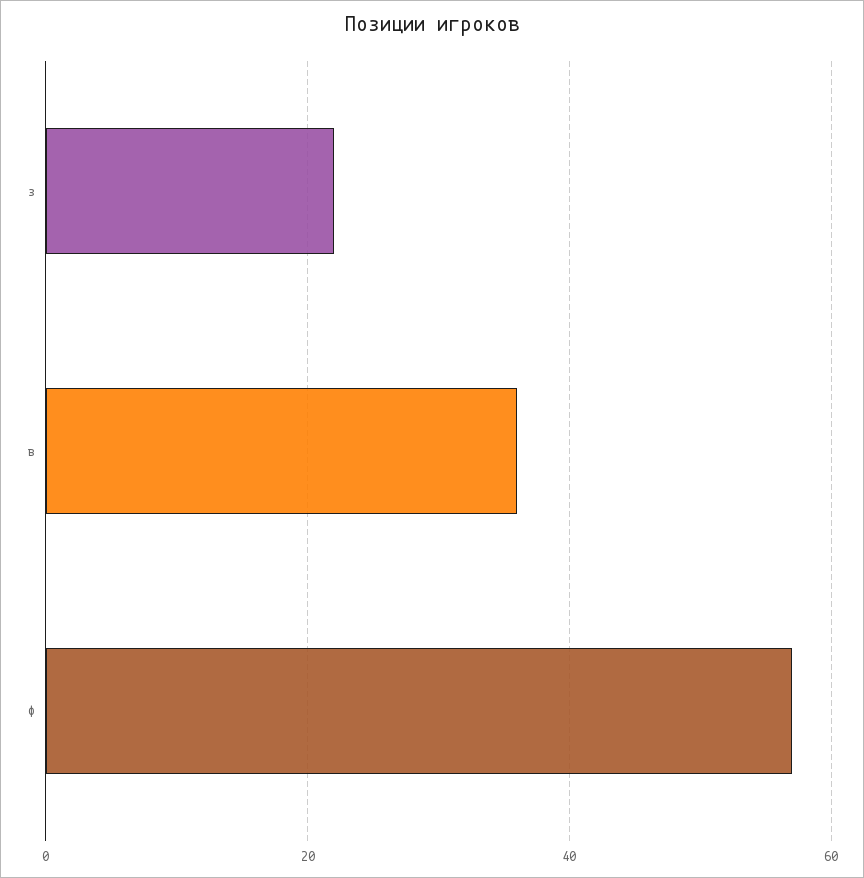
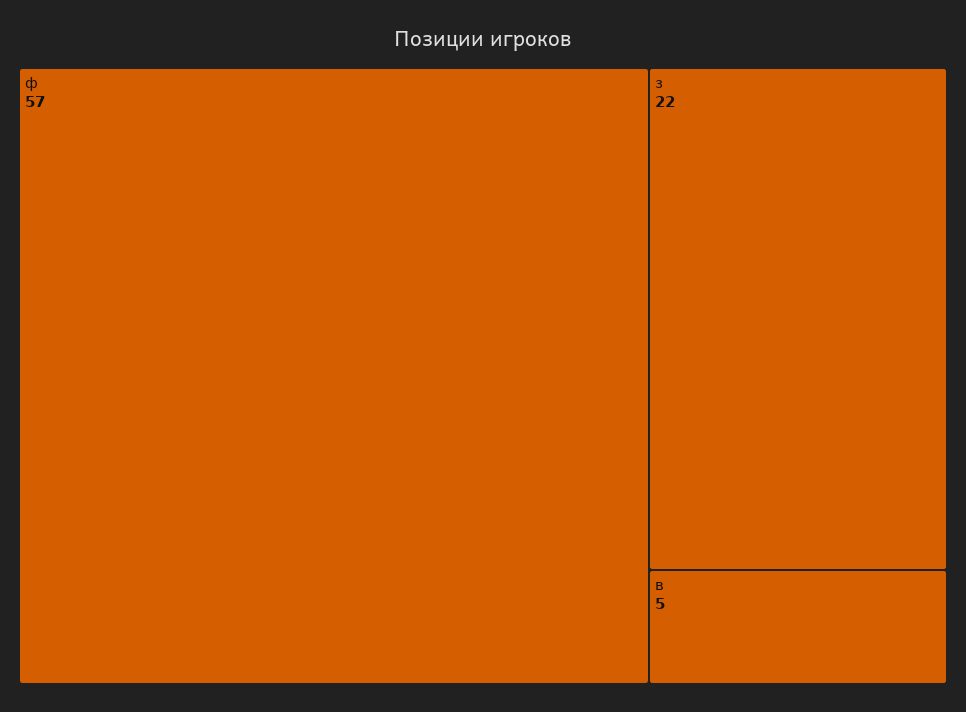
в: 35 -> 5

